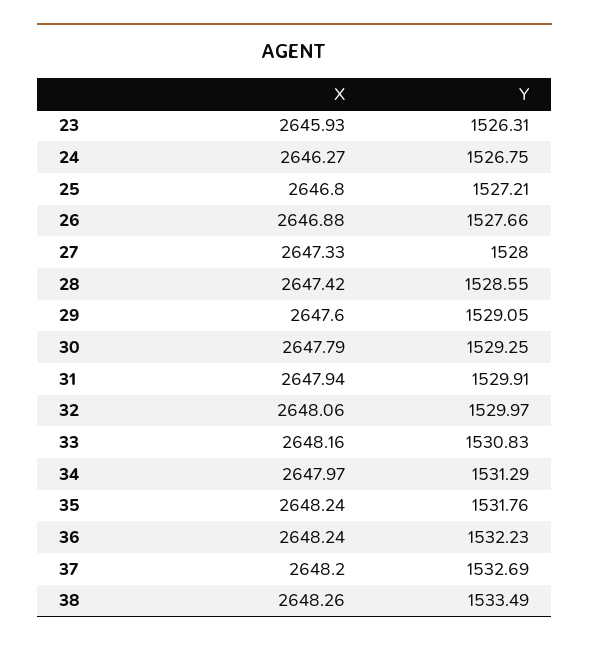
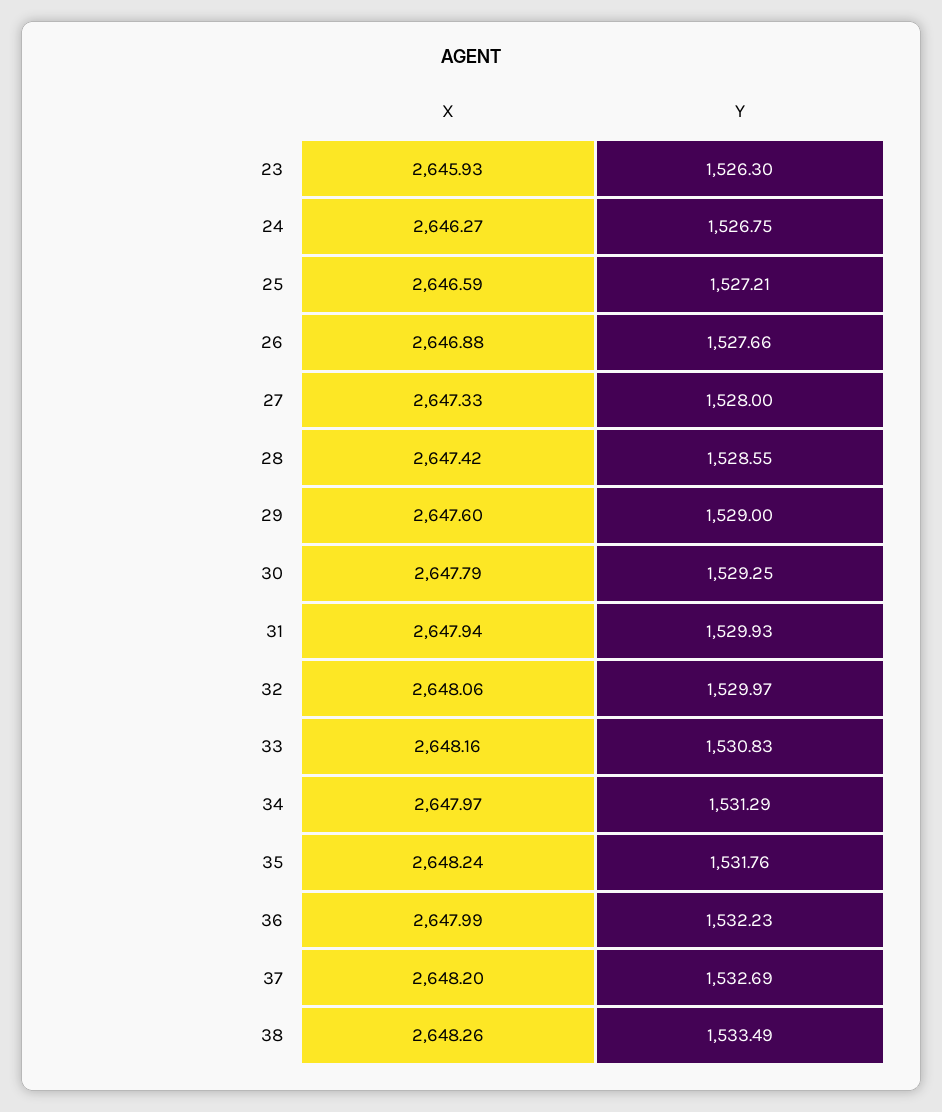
Y, 23: 1526.31 -> 1526.3
X, 25: 2646.8 -> 2646.59
Y, 29: 1529.05 -> 1529
Y, 31: 1529.91 -> 1529.93
X, 36: 2648.24 -> 2647.99

